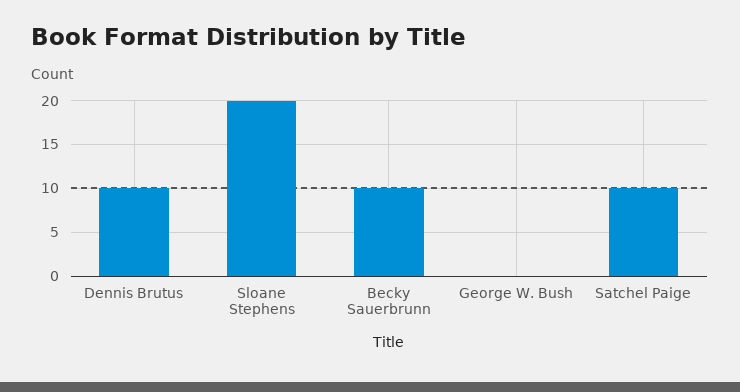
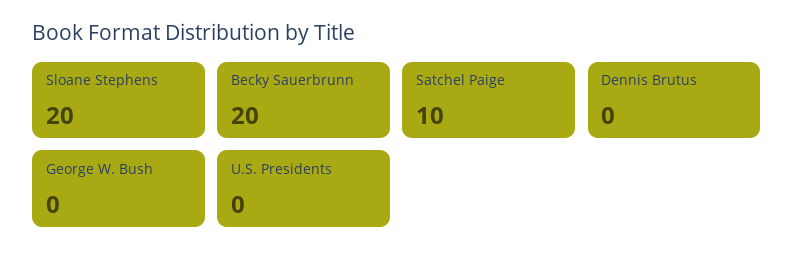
Dennis Brutus: 10 -> 0
Becky Sauerbrunn: 10 -> 20
U.S. Presidents: none -> 0

